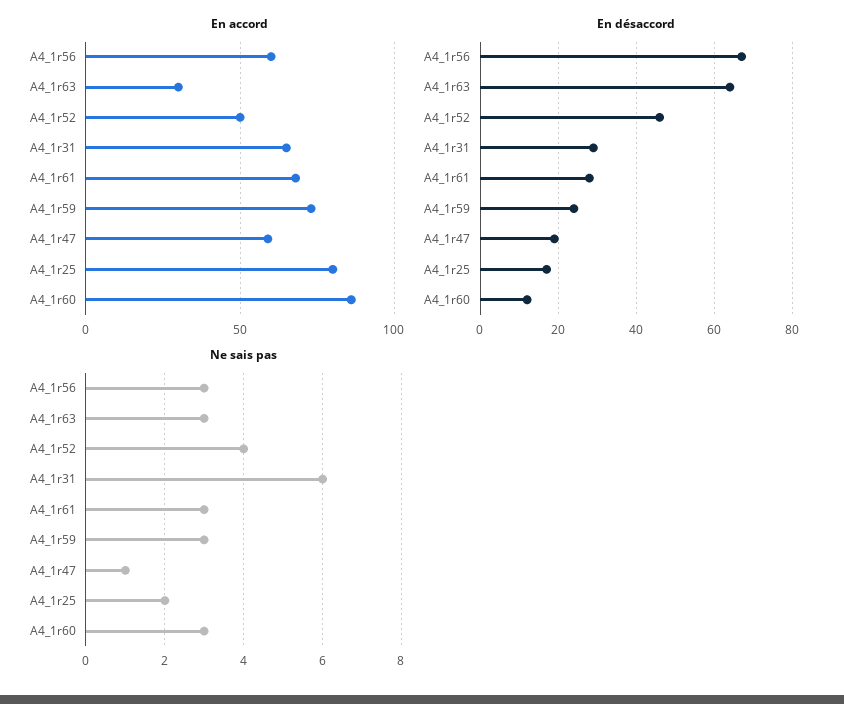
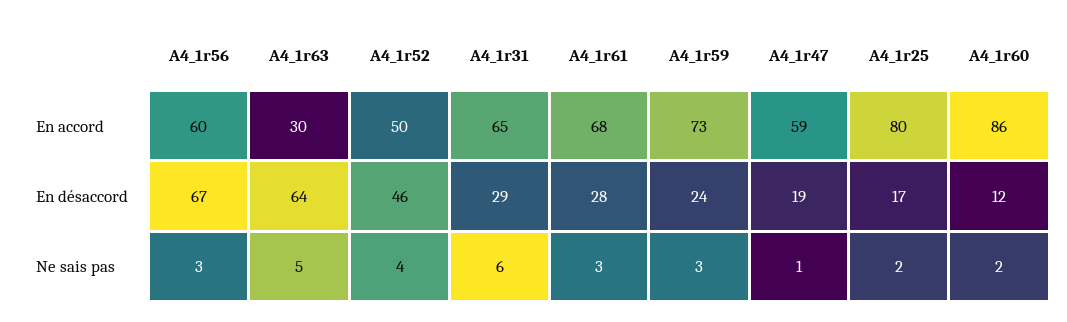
Ne sais pas, A4_1r63: 3 -> 5
Ne sais pas, A4_1r60: 3 -> 2

